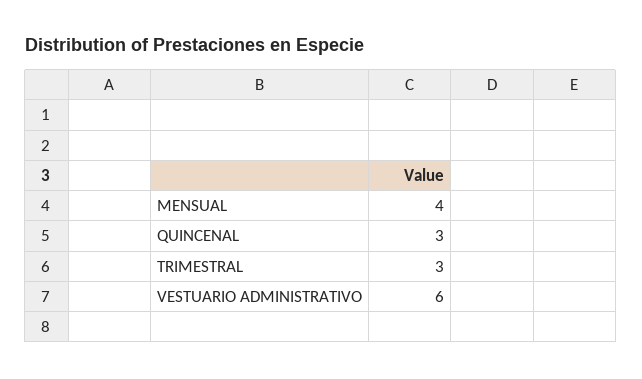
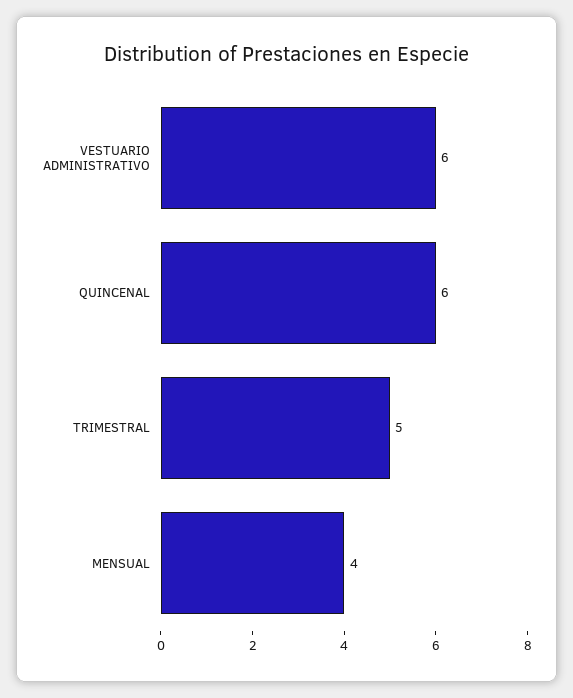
QUINCENAL: 3 -> 6
TRIMESTRAL: 3 -> 5

